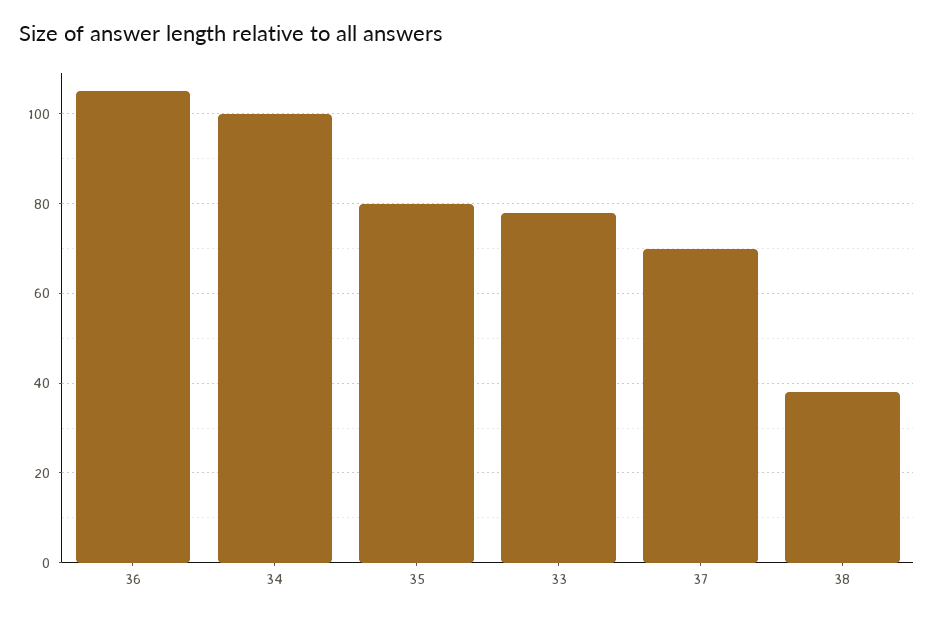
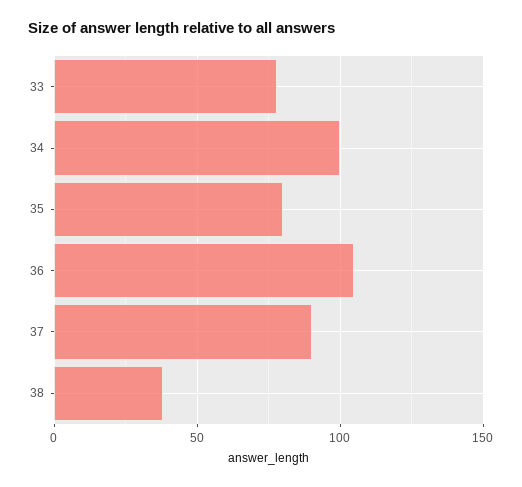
37: 70 -> 90

